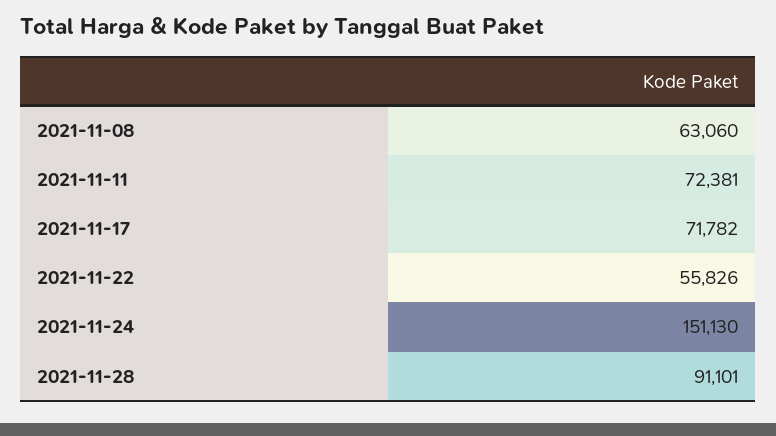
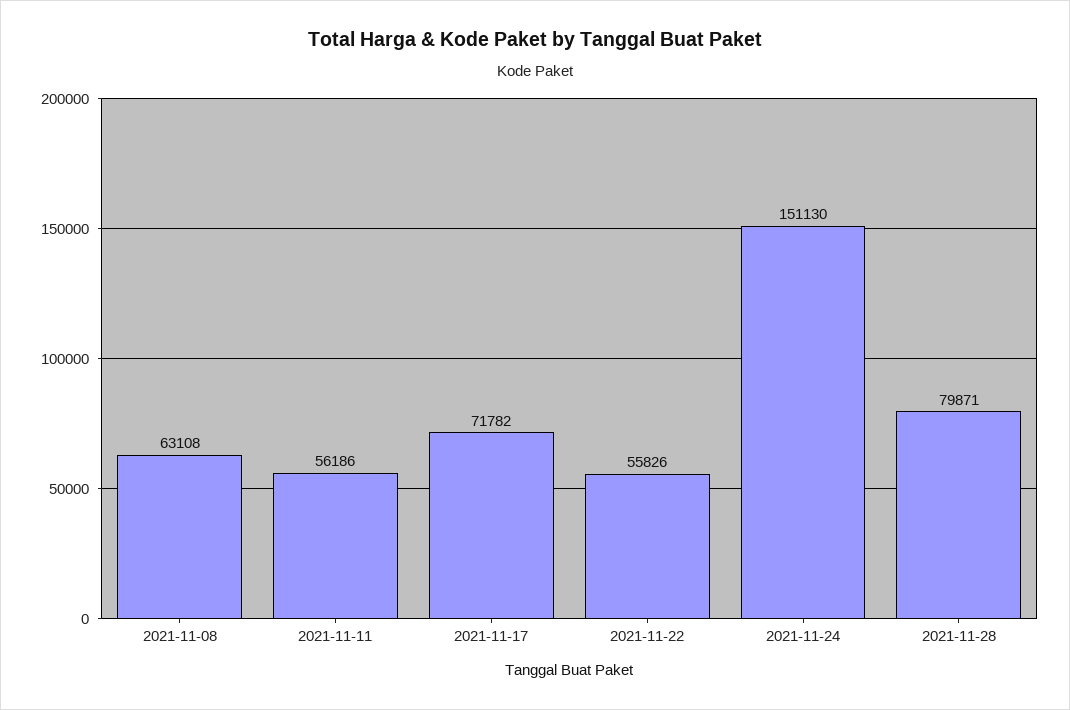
2021-11-08: 63060 -> 63108
2021-11-11: 72381 -> 56186
2021-11-28: 91101 -> 79871

